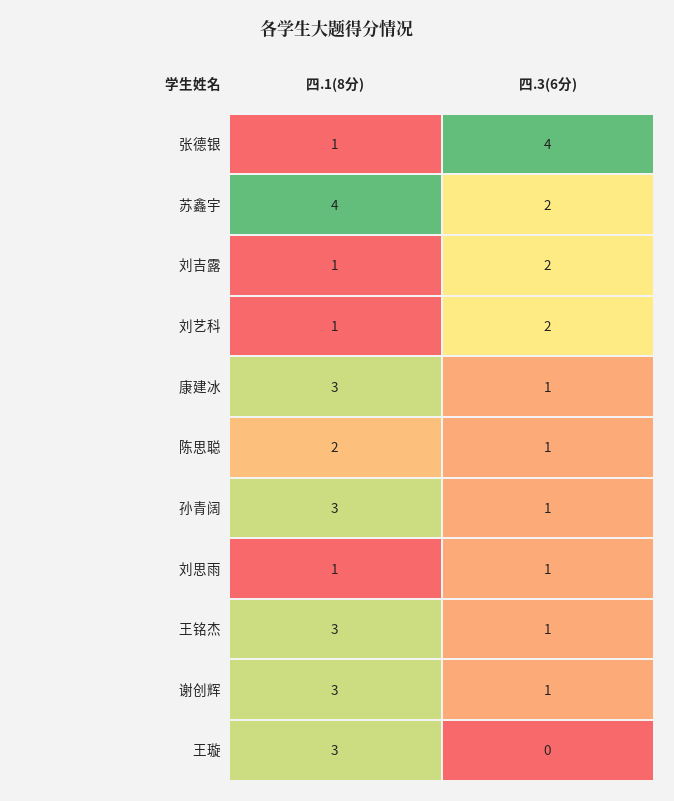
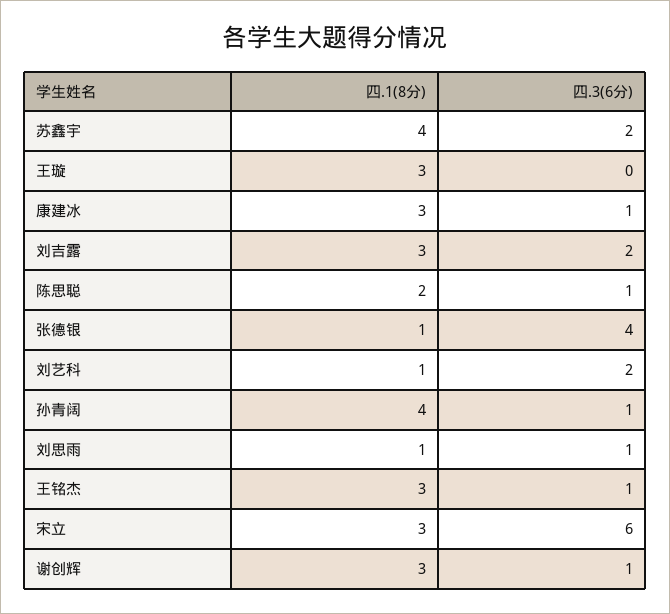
四.1(8分), 刘吉露: 1 -> 3
四.1(8分), 孙青阔: 3 -> 4
四.1(8分), 宋立: none -> 3
四.3(6分), 宋立: none -> 6

